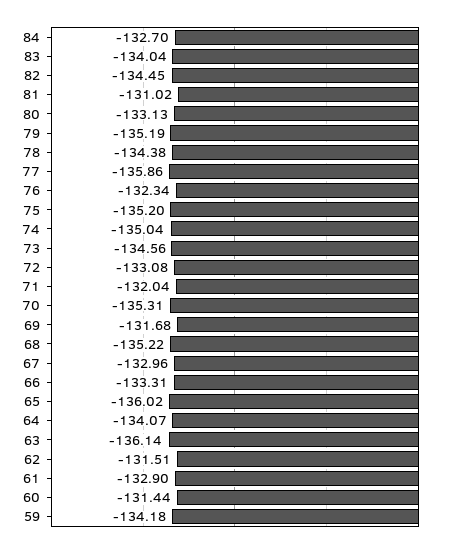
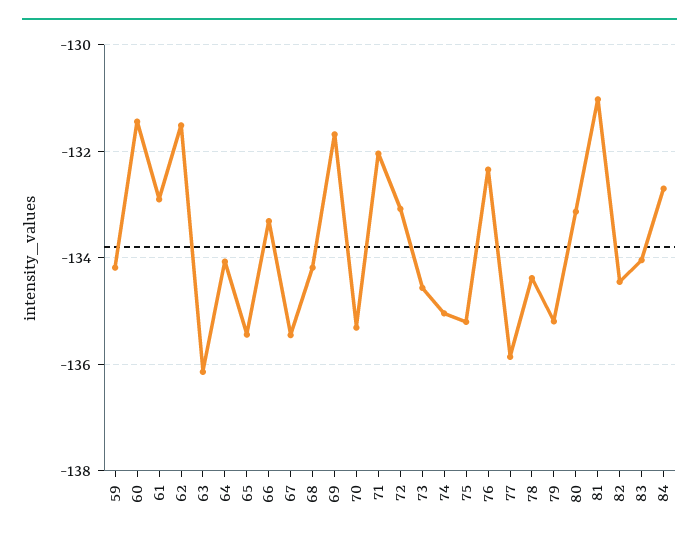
68: -135.22 -> -134.2
67: -132.96 -> -135.4
65: -136.02 -> -135.4

